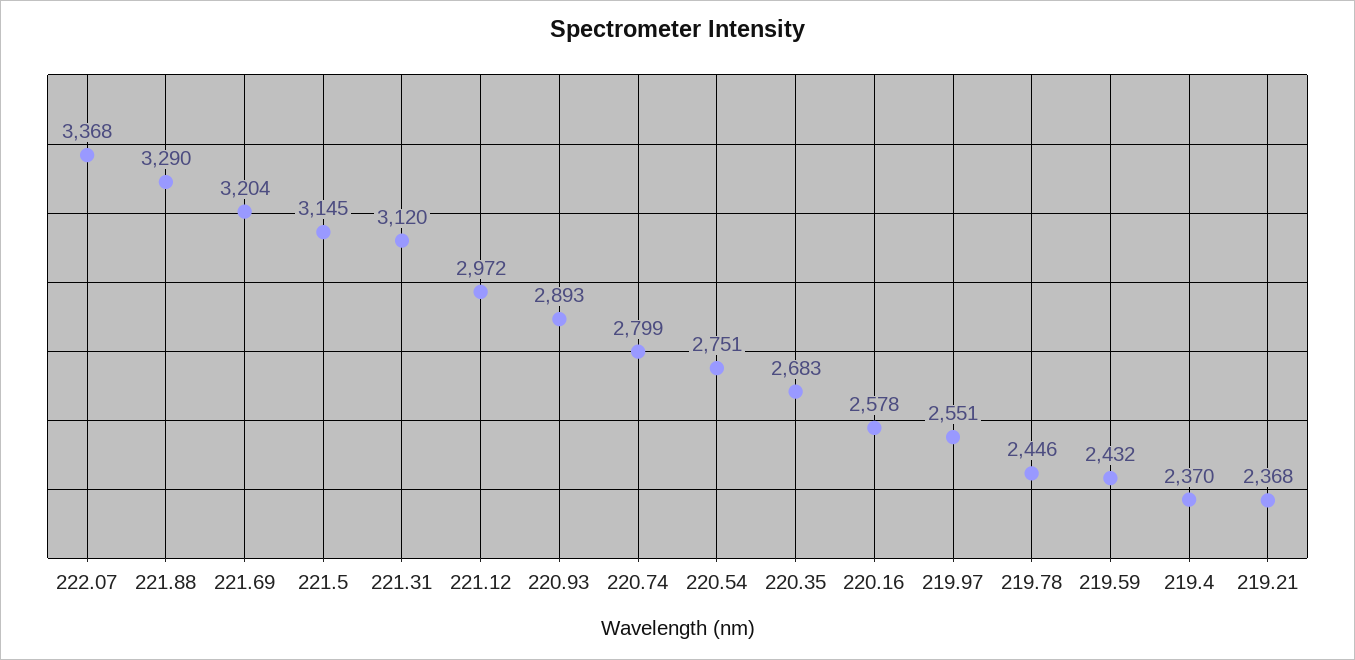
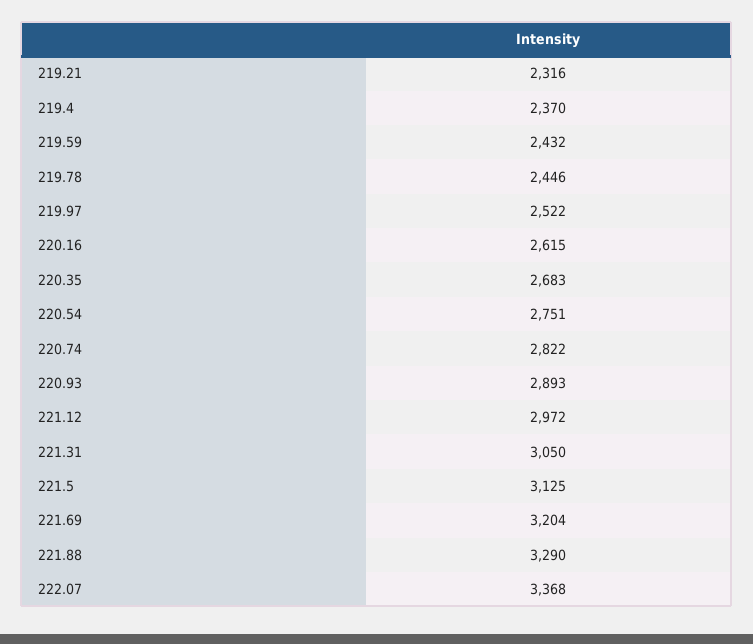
221.5: 3145 -> 3125
221.31: 3120 -> 3050
220.74: 2799 -> 2822
220.16: 2578 -> 2615
219.97: 2551 -> 2522
219.21: 2368 -> 2316

